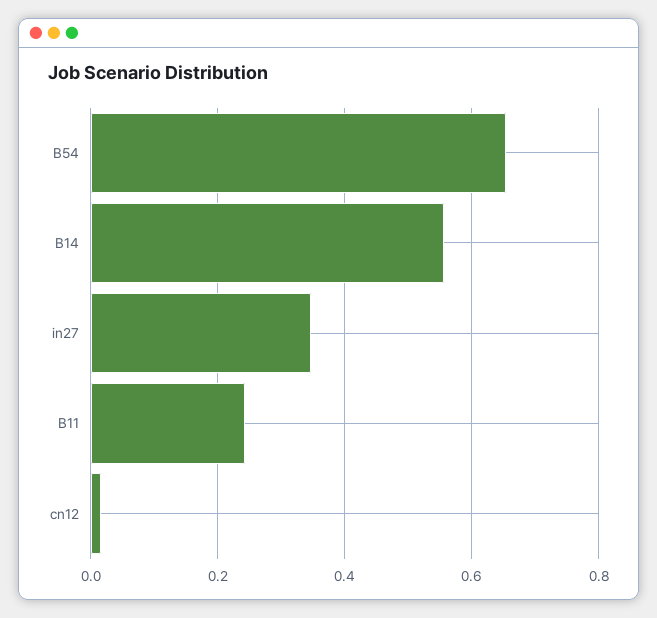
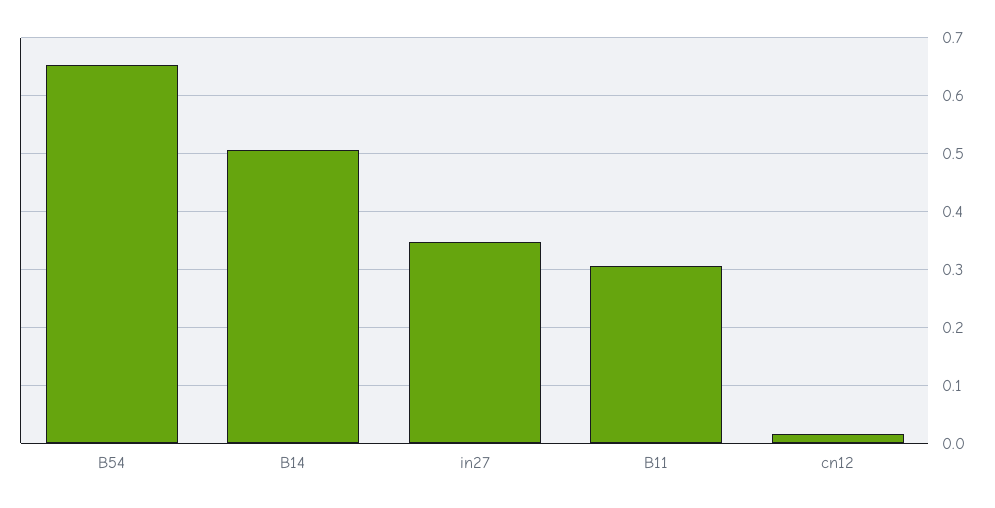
B14: 0.56 -> 0.5
B11: 0.24 -> 0.3

